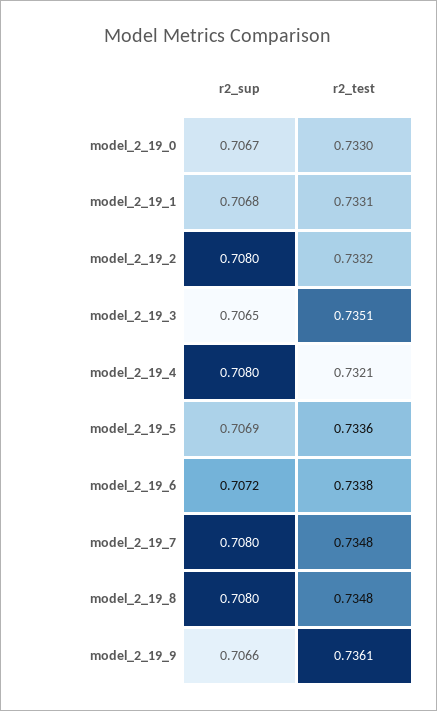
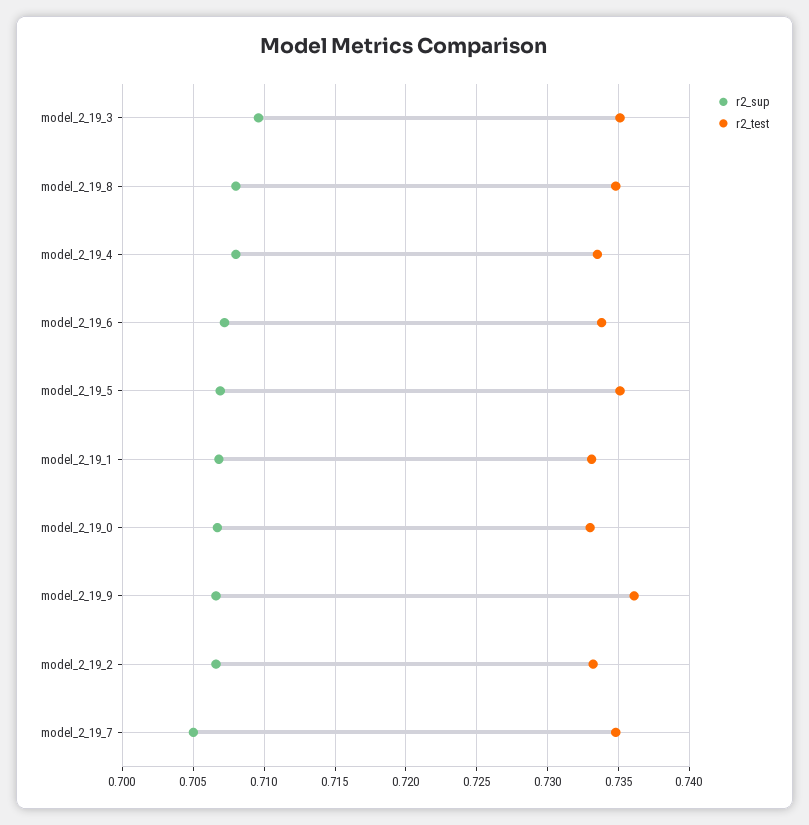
r2_sup, model_2_19_2: 0.708 -> 0.7065
r2_sup, model_2_19_3: 0.7065 -> 0.7095
r2_test, model_2_19_4: 0.7321 -> 0.7335
r2_test, model_2_19_5: 0.7336 -> 0.735
r2_sup, model_2_19_7: 0.708 -> 0.705

